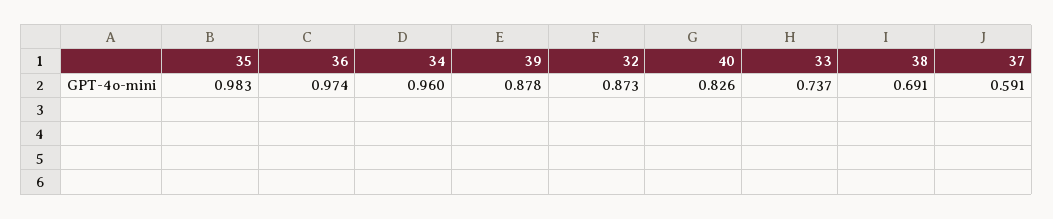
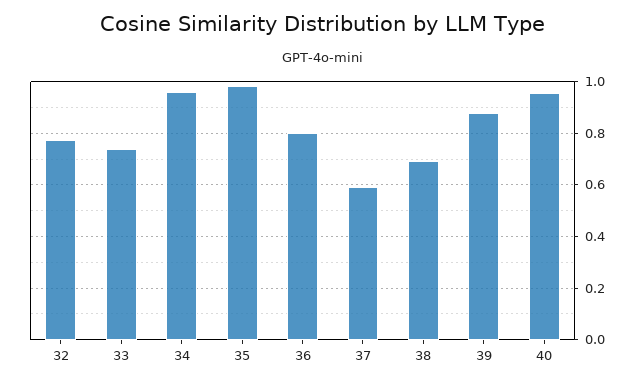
36: 0.974 -> 0.8
32: 0.873 -> 0.775
40: 0.826 -> 0.95

